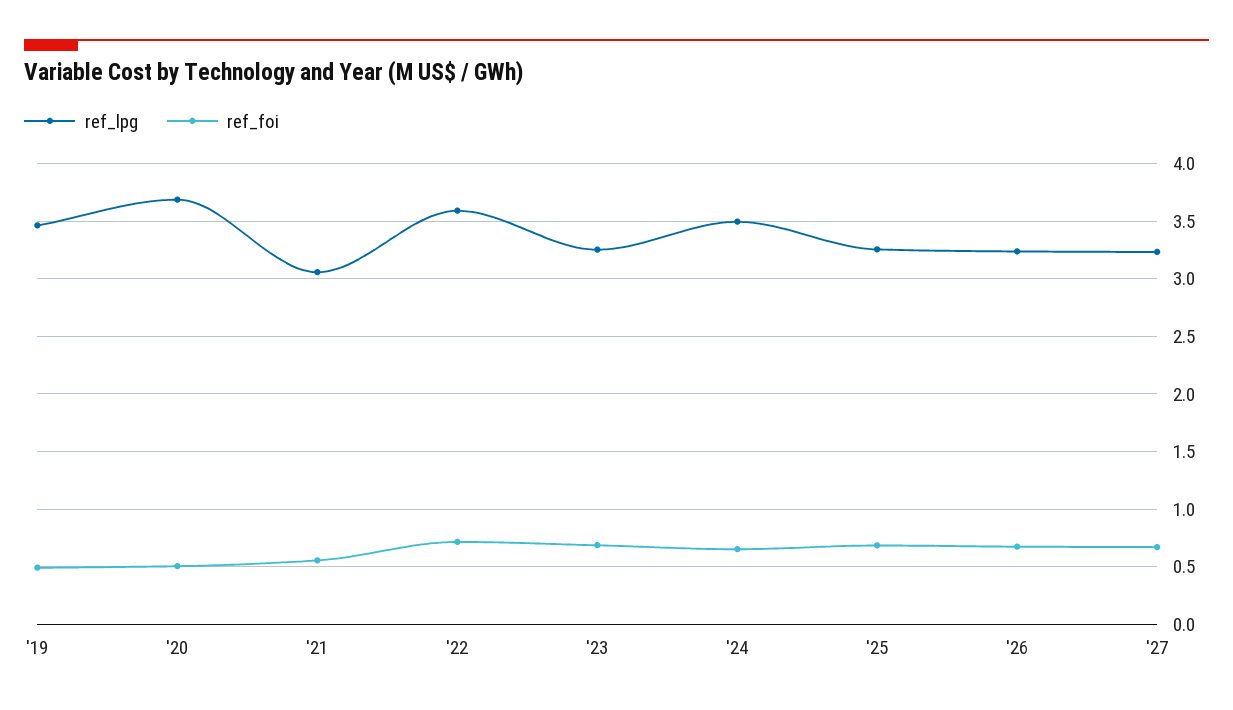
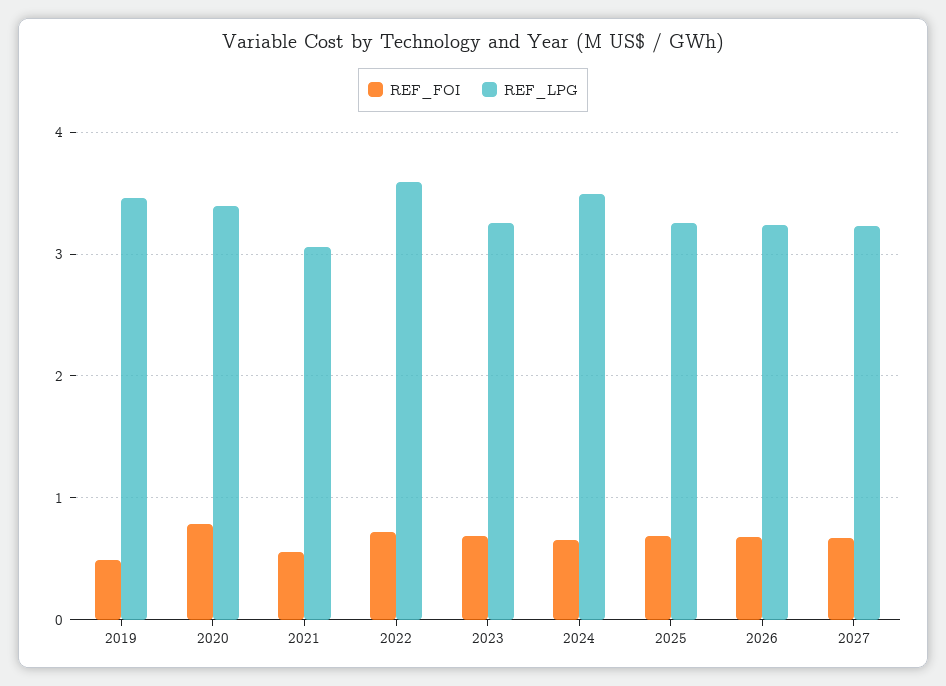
ref_lpg, '20: 3.7 -> 3.4
ref_foi, '20: 0.5 -> 0.8

